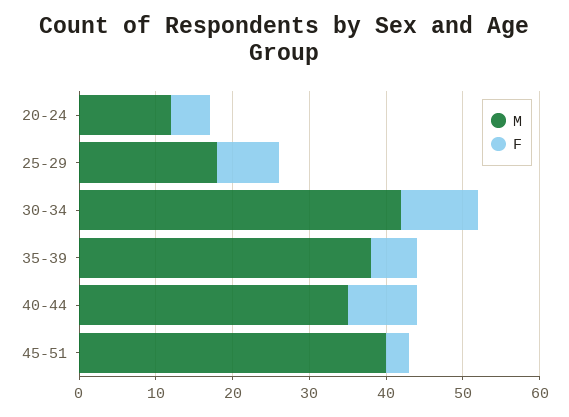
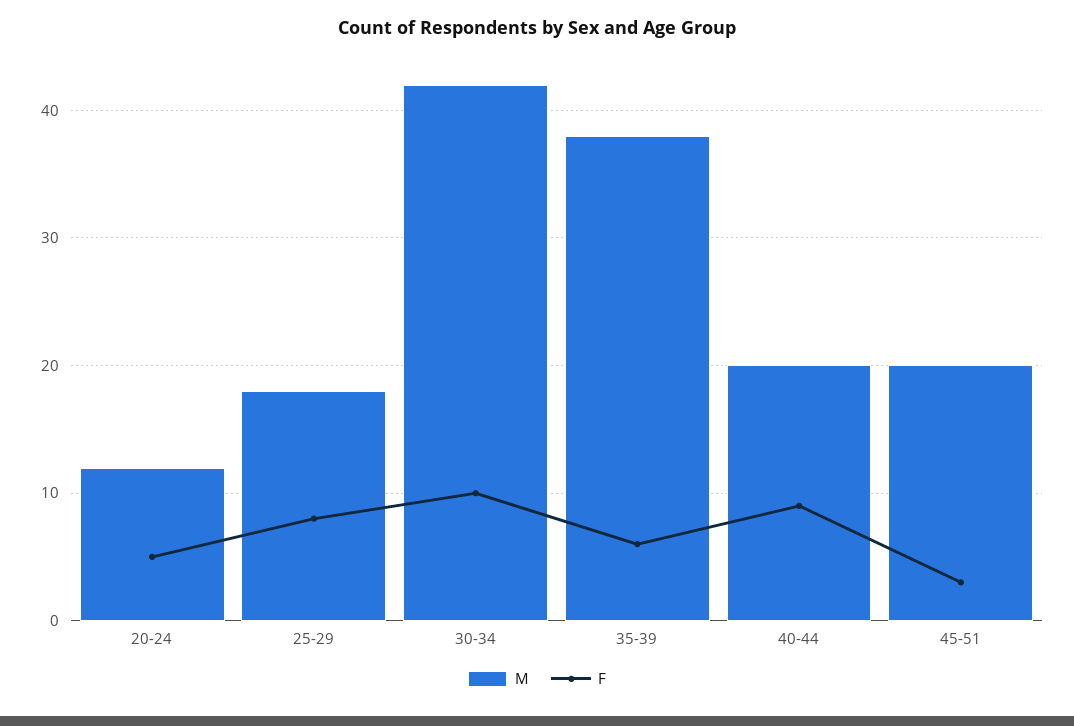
M, 40-44: 35 -> 20
M, 45-51: 40 -> 20

